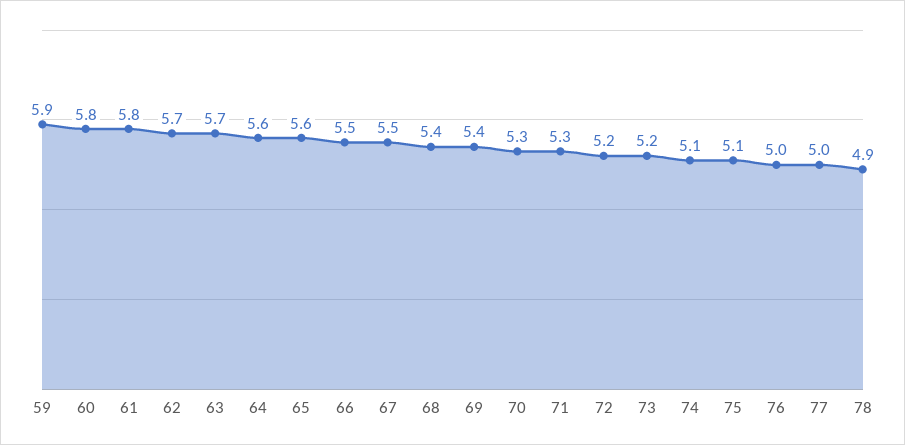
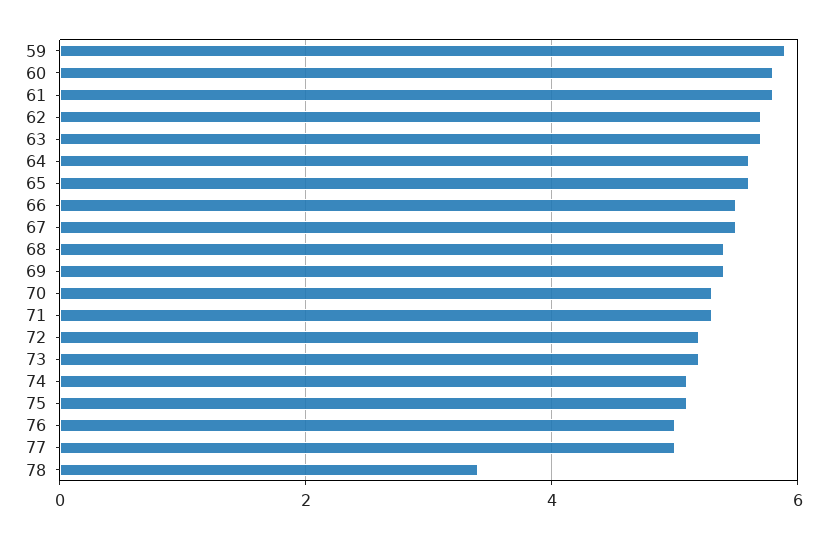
78: 4.9 -> 3.5

